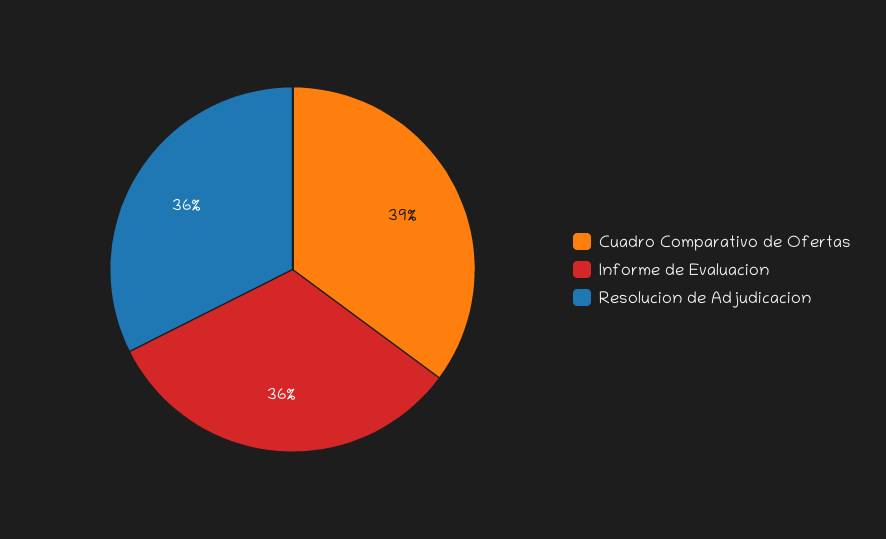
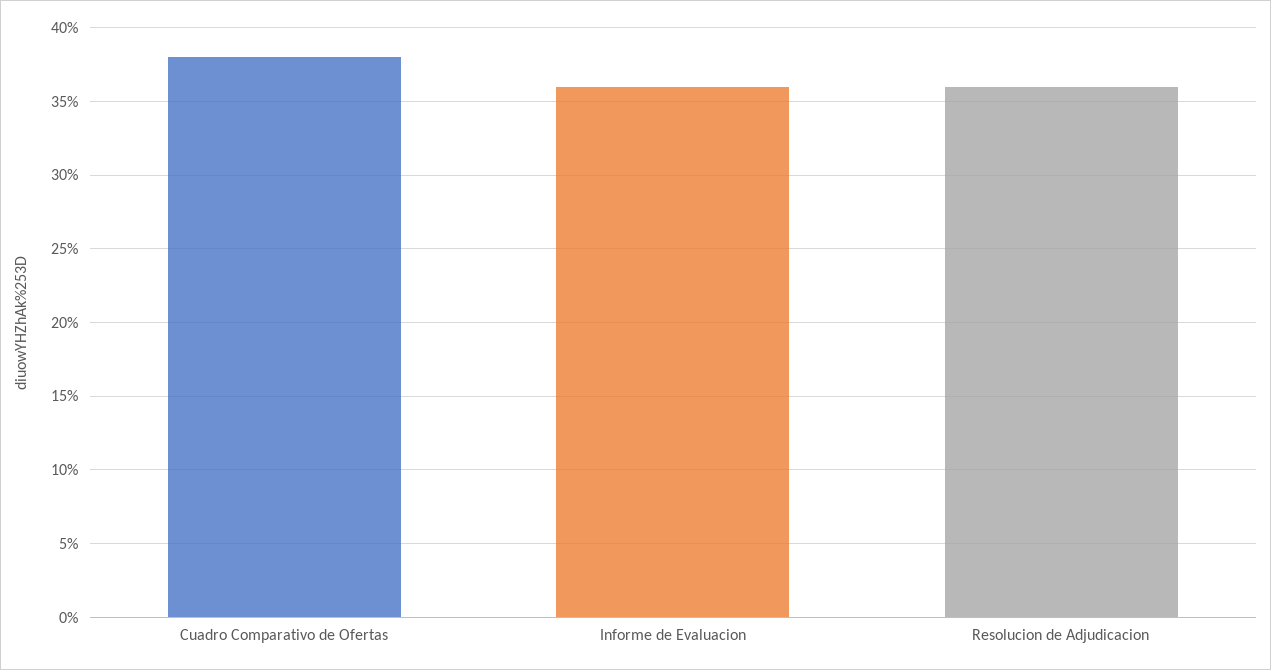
Cuadro Comparativo de Ofertas: 39 -> 38

